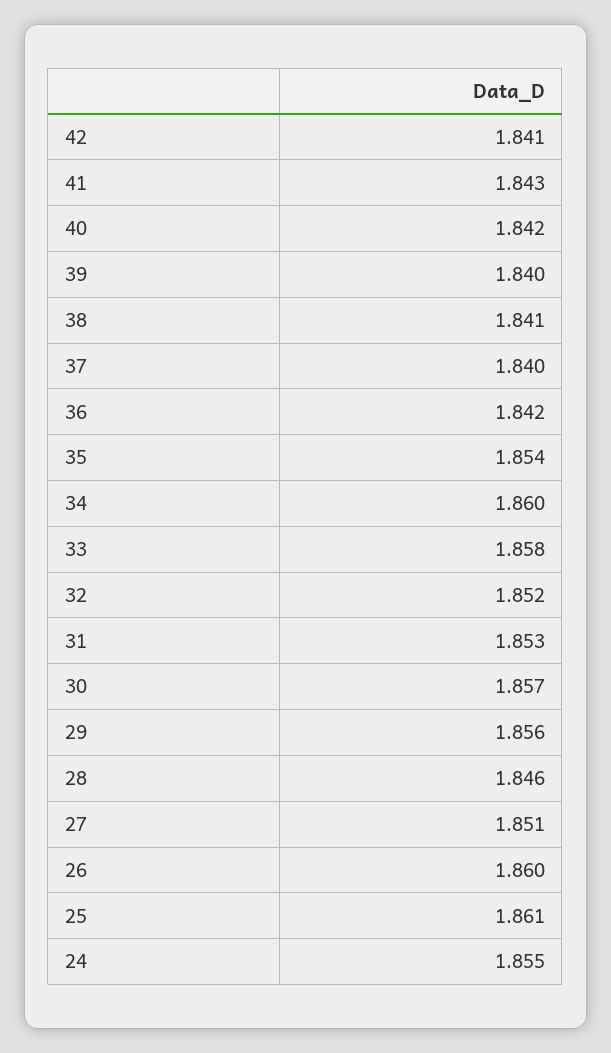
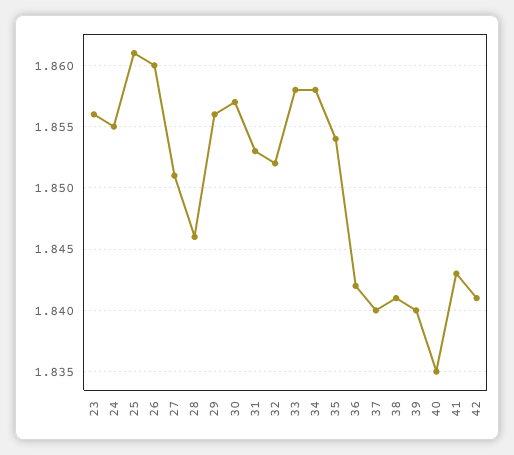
40: 1.842 -> 1.835
34: 1.86 -> 1.858
23: none -> 1.856

